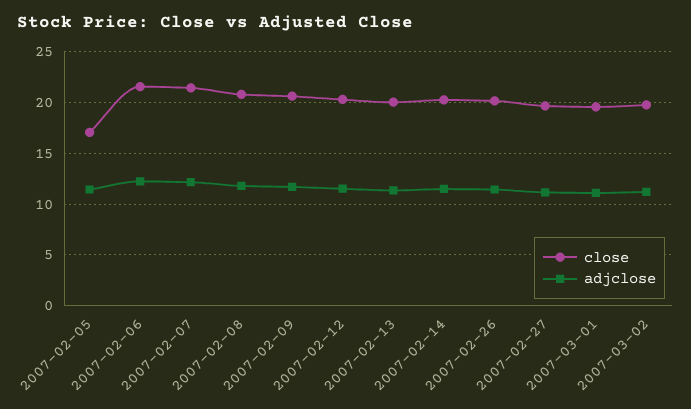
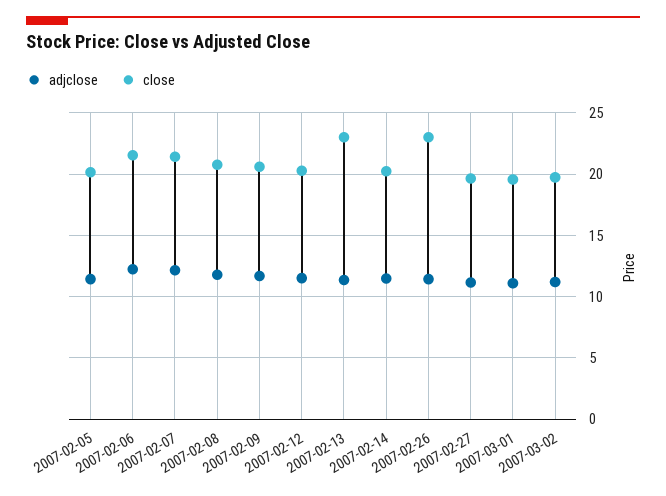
close, 2007-02-05: 17 -> 20
close, 2007-02-13: 20 -> 23
close, 2007-02-26: 20 -> 23

